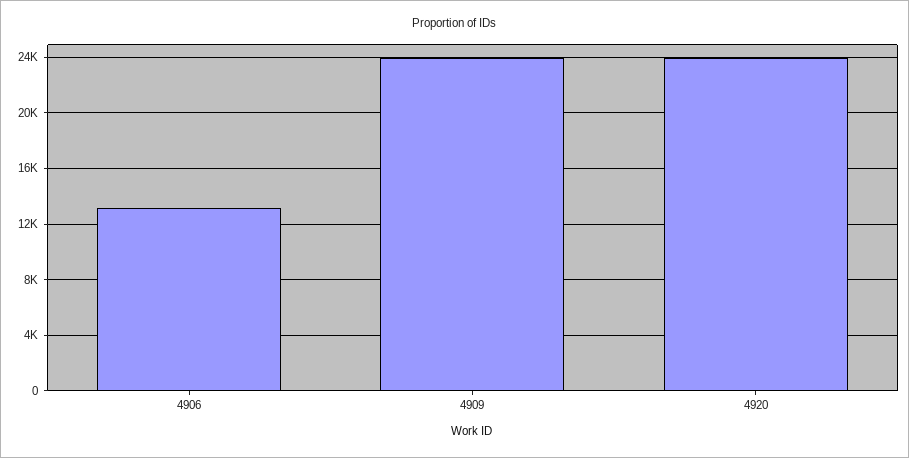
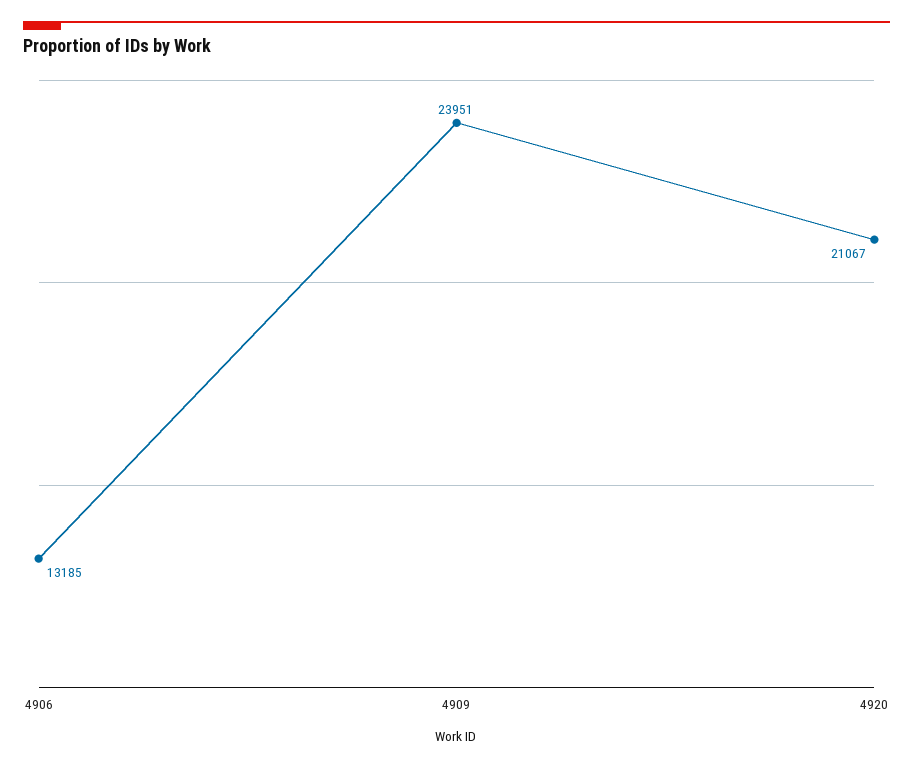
4920: 24000 -> 21067

